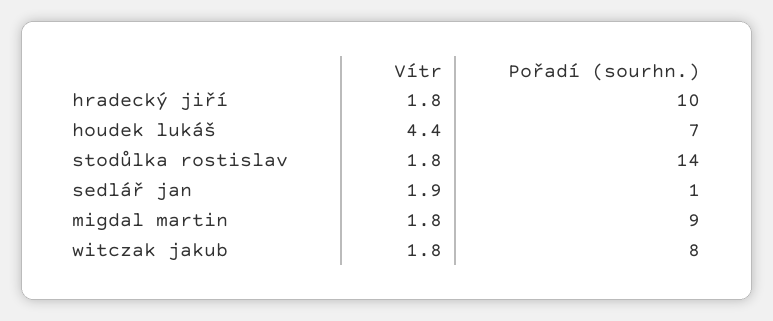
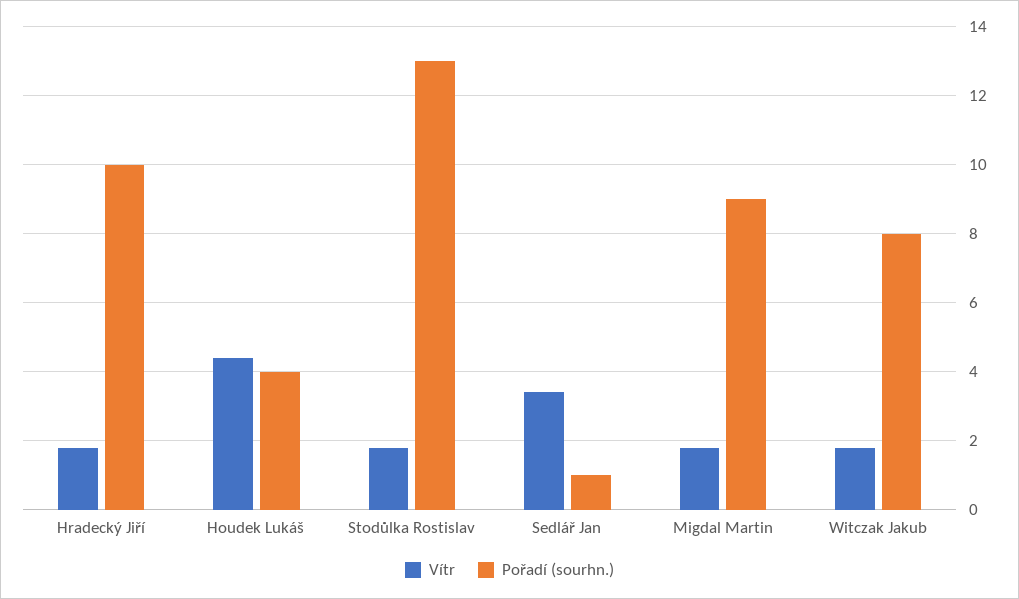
Pořadí (sourhn.), houdek lukáš: 7 -> 4
Pořadí (sourhn.), stodůlka rostislav: 14 -> 13
Vítr, sedlář jan: 1.9 -> 3.5

